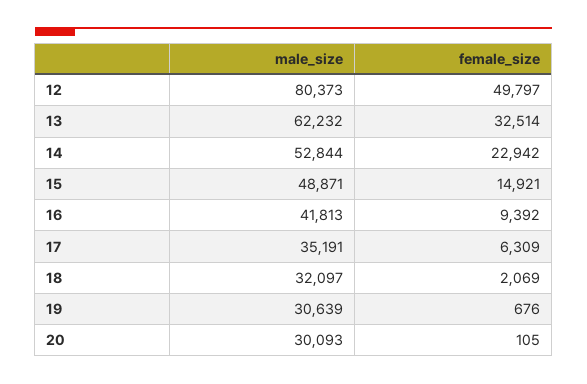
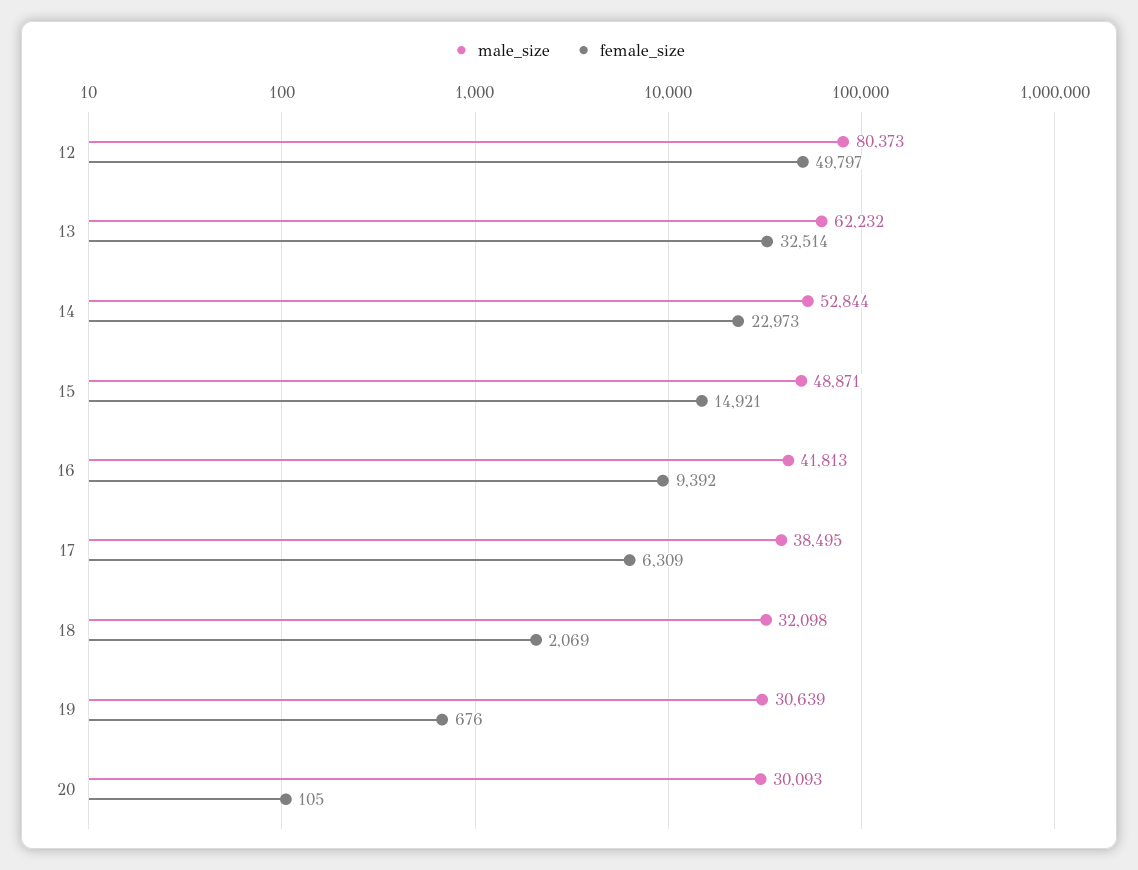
female_size, 14: 22942 -> 22973
male_size, 17: 35191 -> 38495
male_size, 18: 32097 -> 32098

